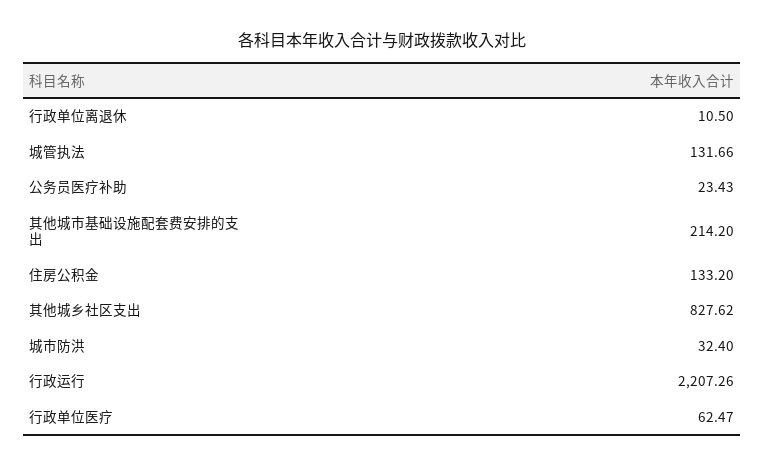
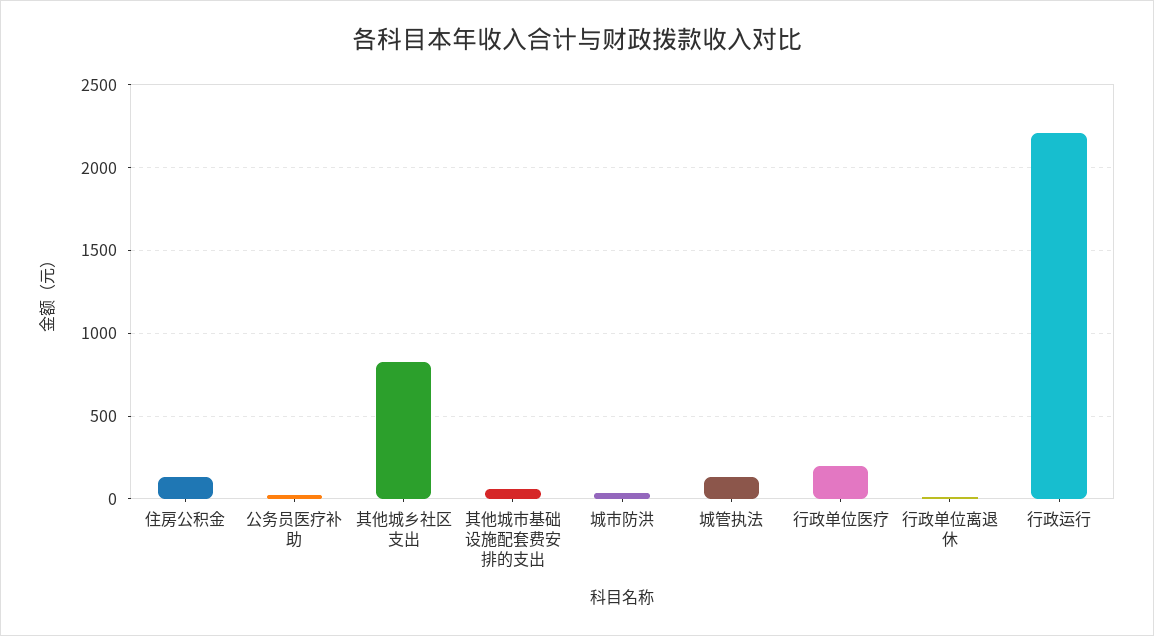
其他城市基础设施配套费安排的支出: 214.2 -> 50
行政单位医疗: 62.47 -> 200

